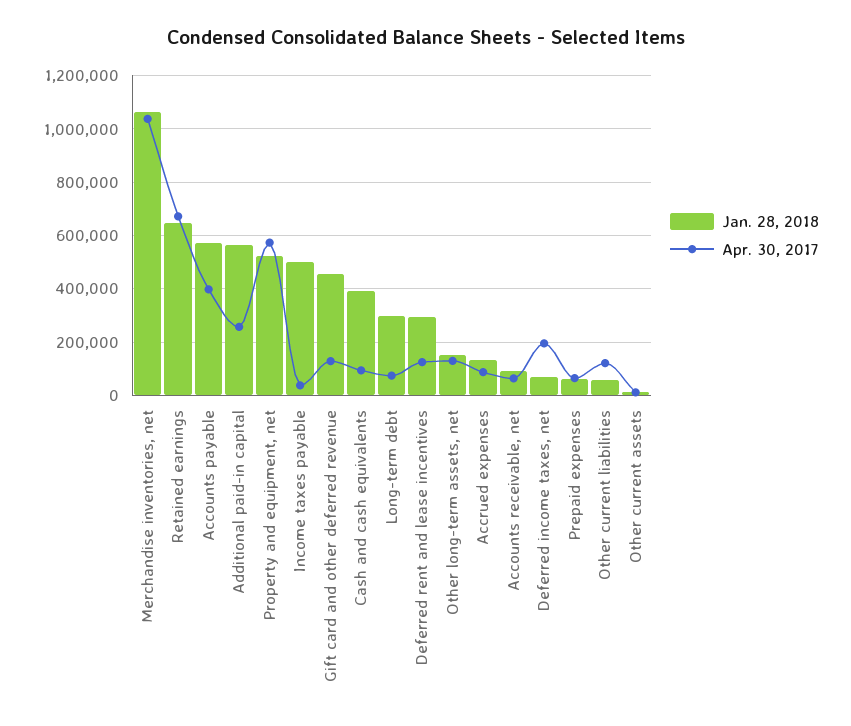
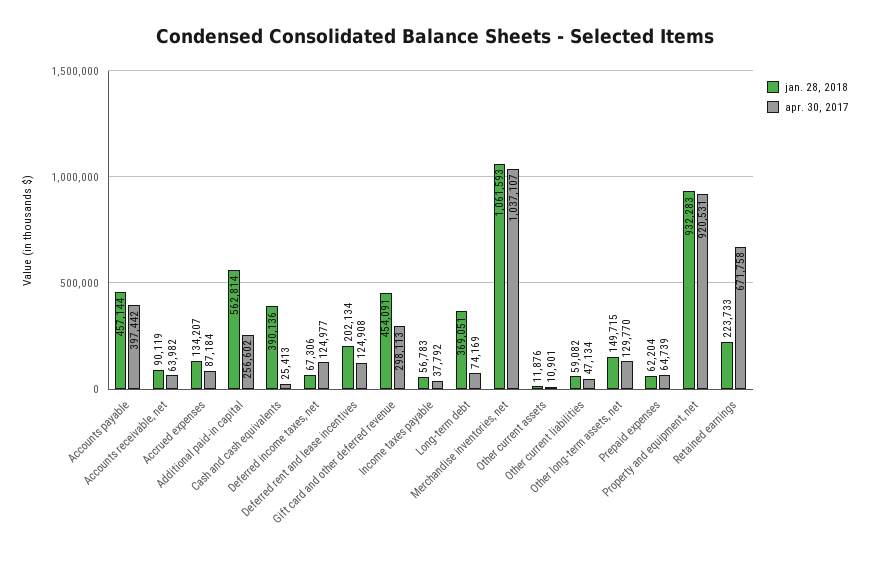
Jan. 28, 2018, Retained earnings: 650000 -> 223733
Jan. 28, 2018, Accounts payable: 575000 -> 457144
Jan. 28, 2018, Property and equipment, net: 525000 -> 932283
Apr. 30, 2017, Property and equipment, net: 575000 -> 920531
Jan. 28, 2018, Income taxes payable: 500000 -> 56783
Apr. 30, 2017, Gift card and other deferred revenue: 125000 -> 298113
Apr. 30, 2017, Cash and cash equivalents: 100000 -> 25413
Jan. 28, 2018, Long-term debt: 300000 -> 369051
Jan. 28, 2018, Deferred rent and lease incentives: 300000 -> 202134
Apr. 30, 2017, Deferred income taxes, net: 200000 -> 124977
Apr. 30, 2017, Other current liabilities: 125000 -> 47134

